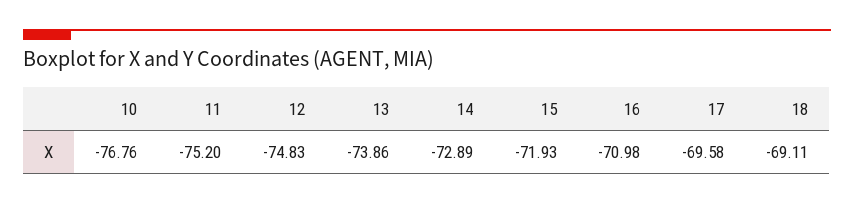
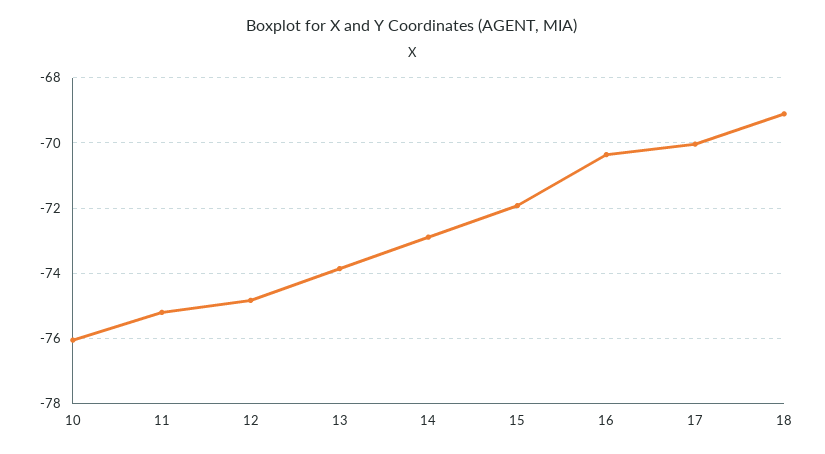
10: -76.76 -> -76
16: -70.98 -> -70.4
17: -69.58 -> -70

